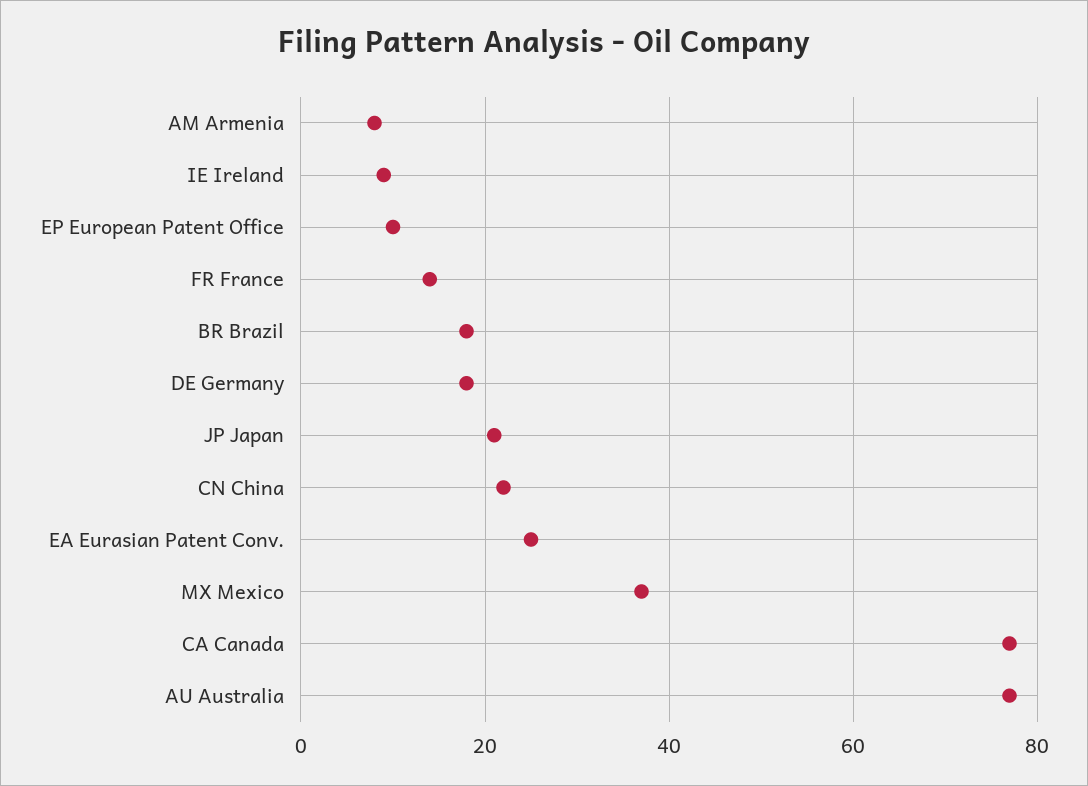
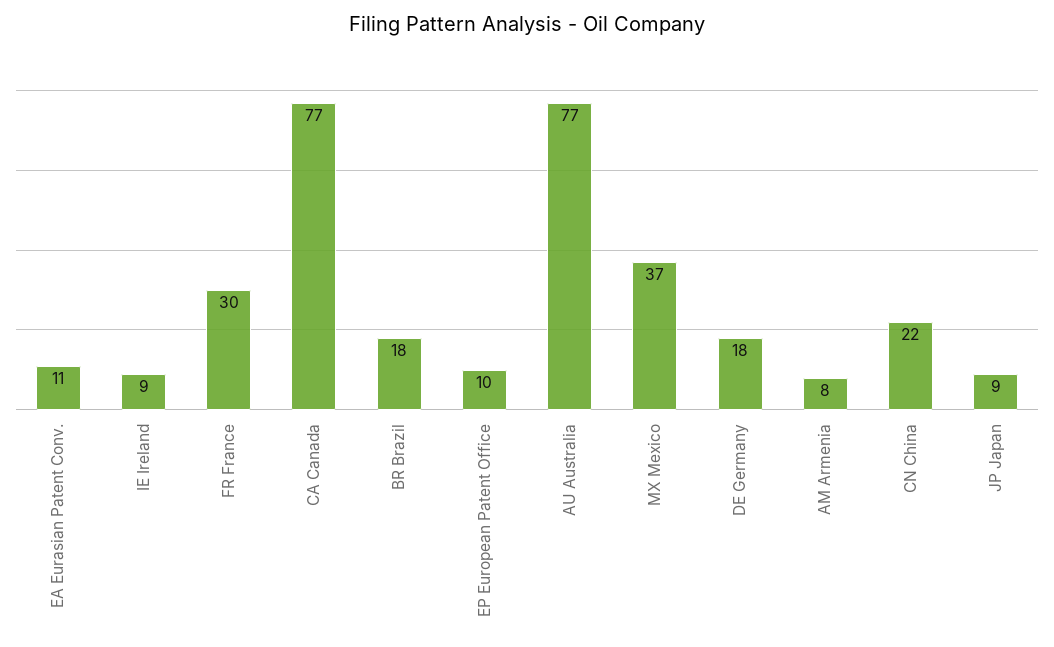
FR France: 15 -> 30
JP Japan: 20 -> 9
EA Eurasian Patent Conv.: 25 -> 11

